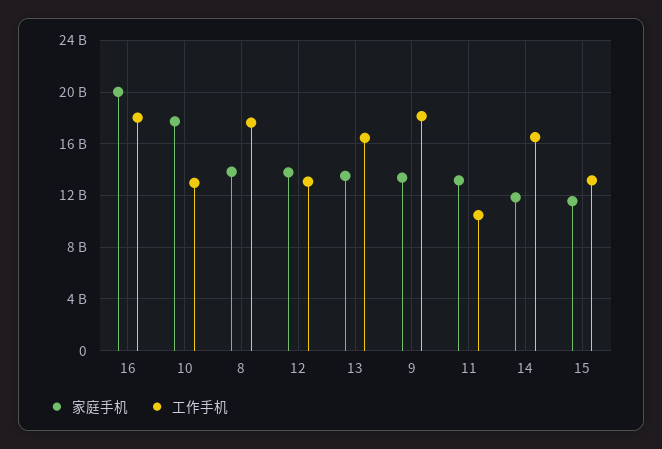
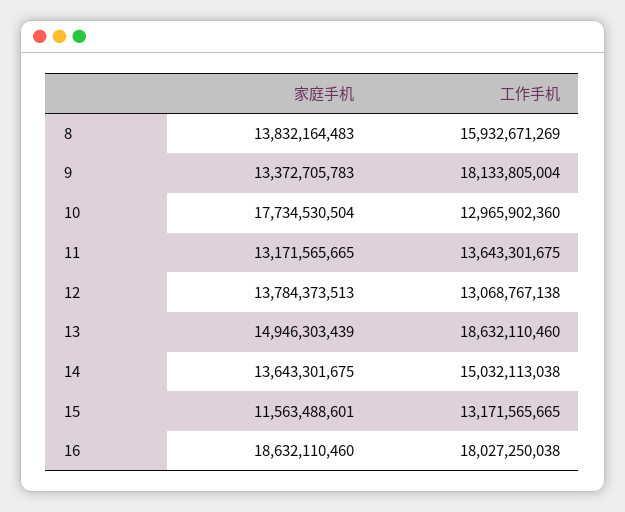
家庭手机, 16: 20000000000 -> 18632110460
工作手机, 8: 17500000000 -> 15932671269
家庭手机, 13: 13500000000 -> 14946303439
工作手机, 13: 16500000000 -> 18632110460
工作手机, 11: 10500000000 -> 13643301675
家庭手机, 14: 12000000000 -> 13643301675
工作手机, 14: 16500000000 -> 15032113038

